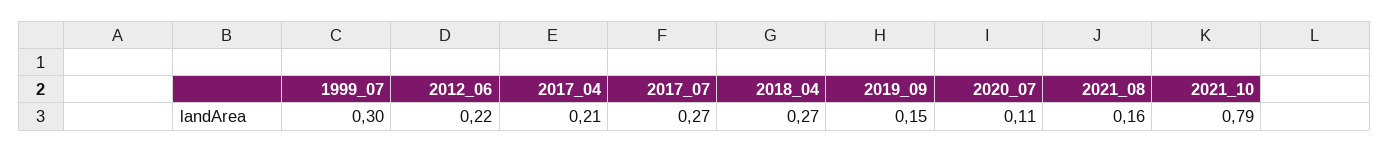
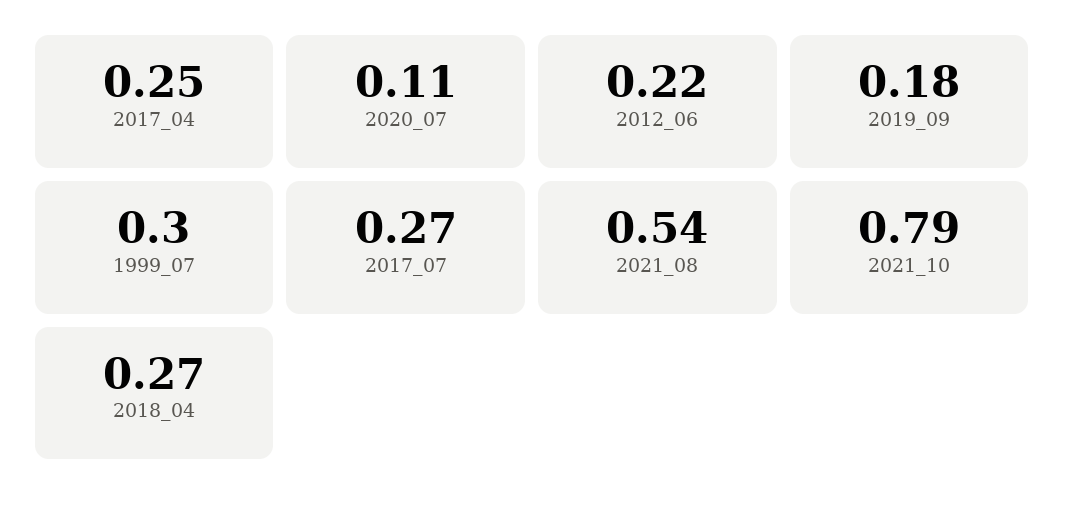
2017_04: 0.21 -> 0.25
2019_09: 0.15 -> 0.18
2021_08: 0.16 -> 0.54

